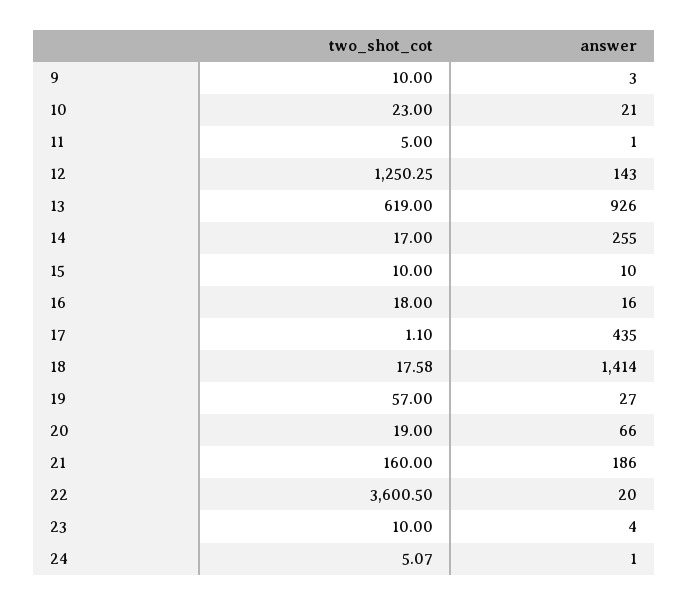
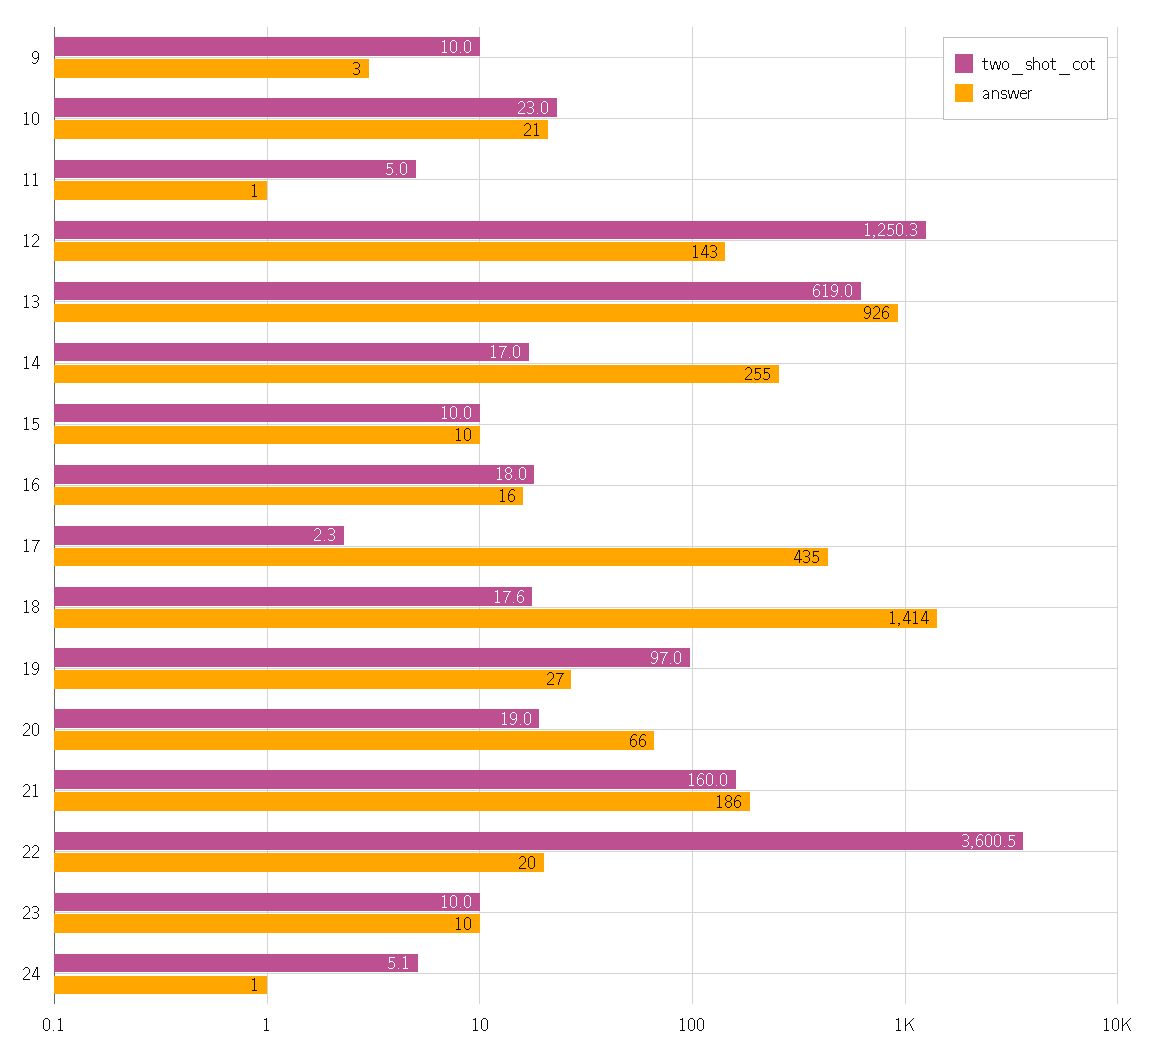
two_shot_cot, 17: 1.1 -> 2.3
two_shot_cot, 19: 57 -> 97
answer, 23: 4 -> 10

